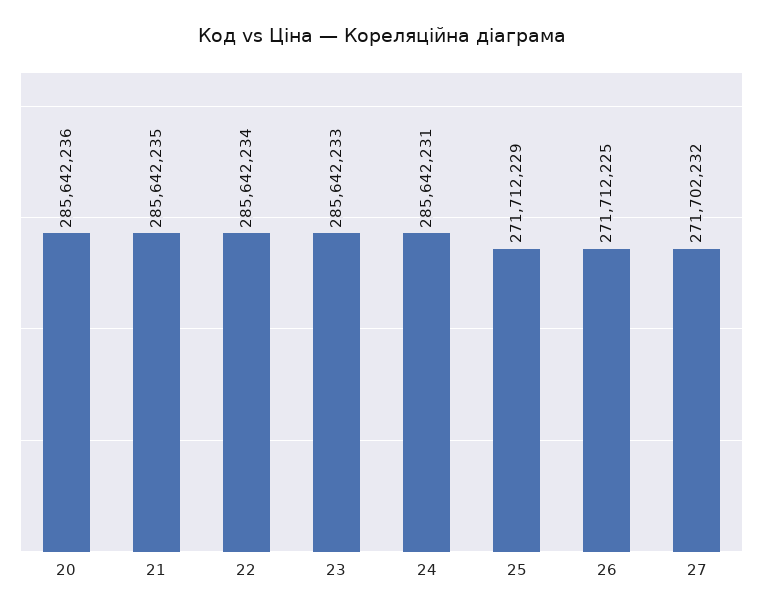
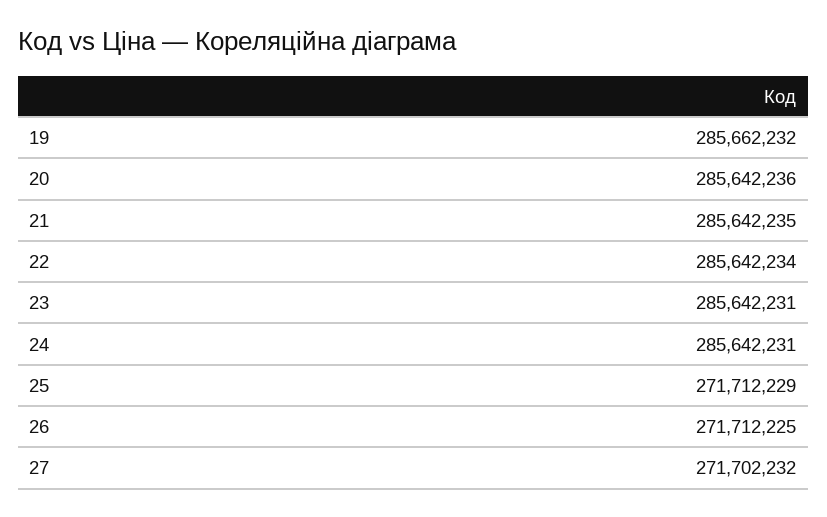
23: 285642233 -> 285642231
19: none -> 285662232

